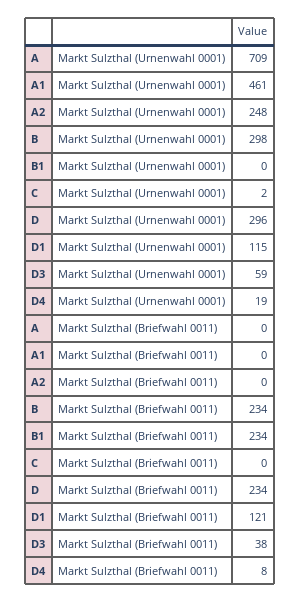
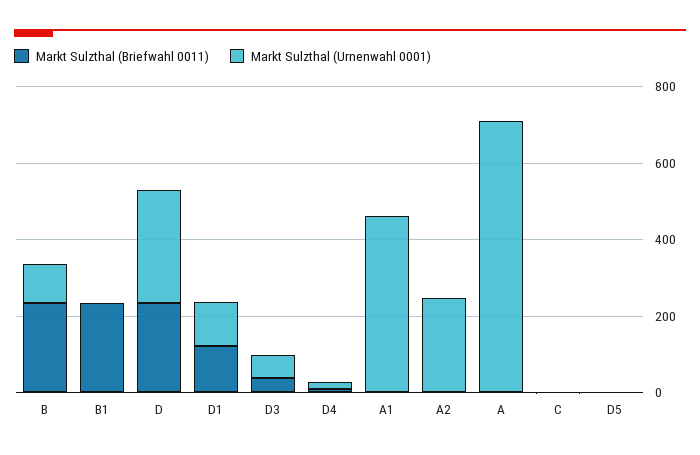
Markt Sulzthal (Urnenwahl 0001), B: 298 -> 100
Markt Sulzthal (Briefwahl 0011), D5: none -> 0
Markt Sulzthal (Urnenwahl 0001), D5: none -> 0

